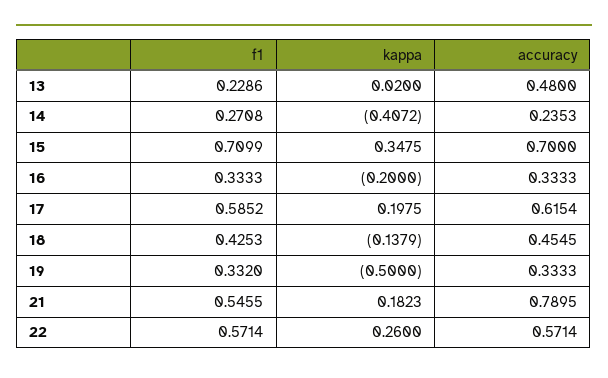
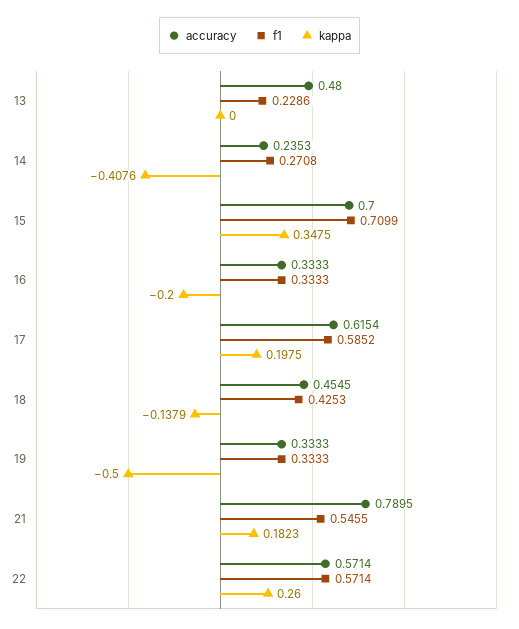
kappa, 13: 0.02 -> 0
kappa, 14: -0.4072 -> -0.4076
f1, 19: 0.332 -> 0.3333

